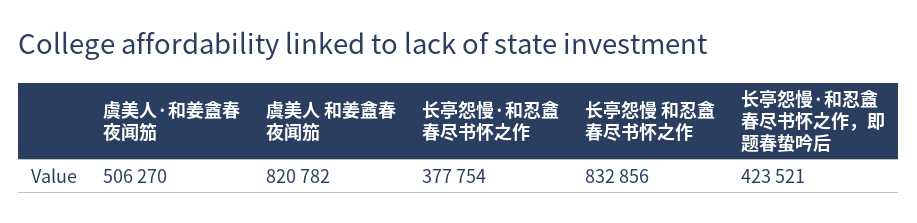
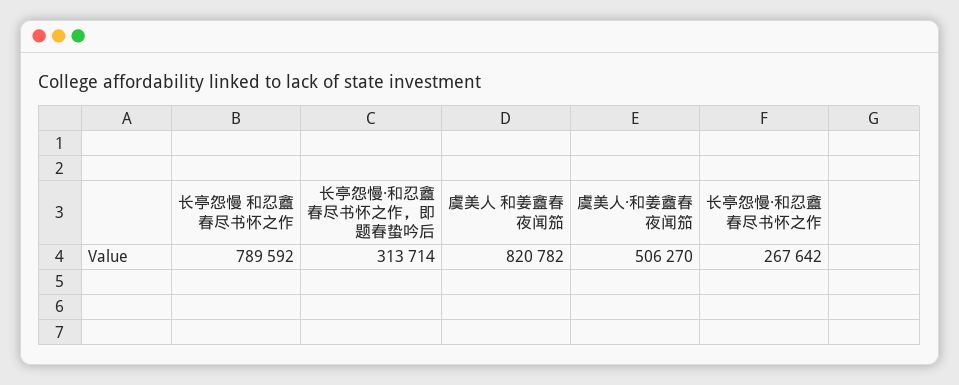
长亭怨慢·和忍盦春尽书怀之作: 377754 -> 267642
长亭怨慢 和忍盦春尽书怀之作: 832856 -> 789592
长亭怨慢·和忍盦春尽书怀之作，即题春蛰吟后: 423521 -> 313714

